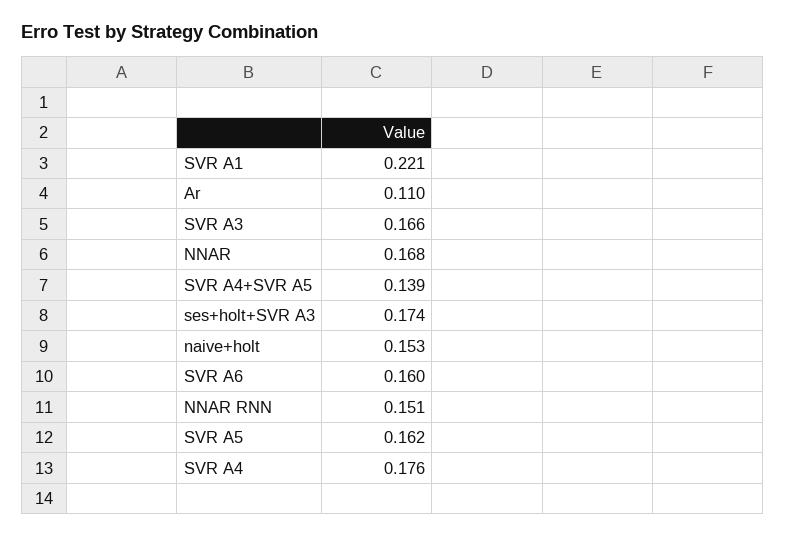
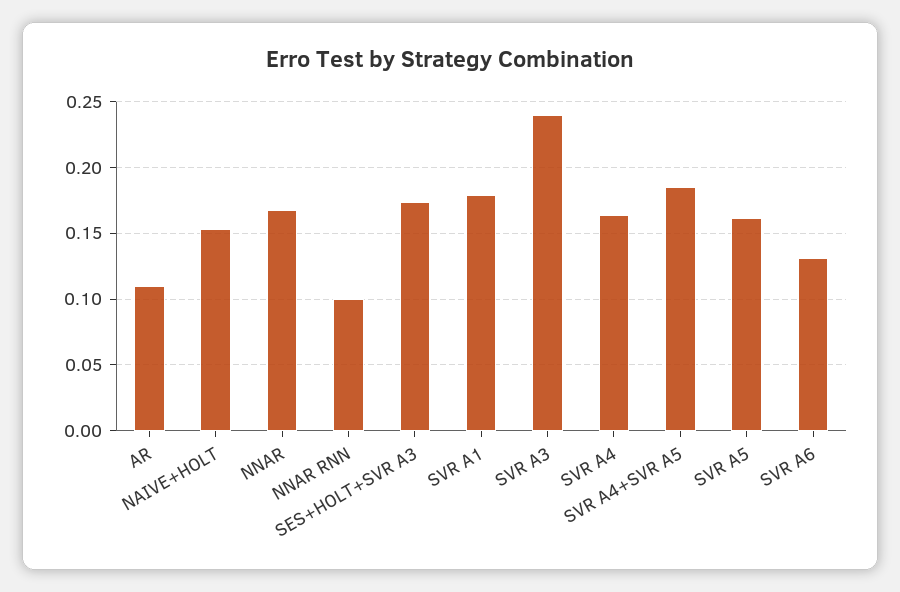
SVR A1: 0.221 -> 0.18
SVR A3: 0.166 -> 0.24
SVR A4+SVR A5: 0.139 -> 0.185
SVR A6: 0.16 -> 0.13
NNAR RNN: 0.151 -> 0.1
SVR A4: 0.176 -> 0.165

